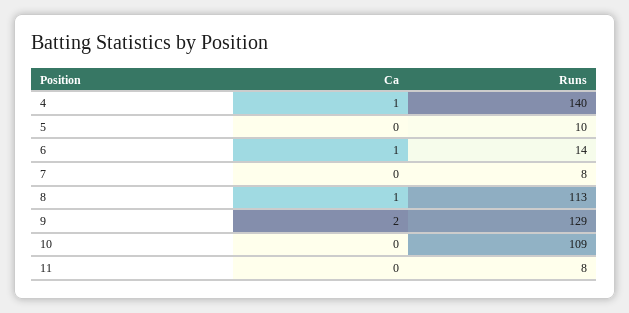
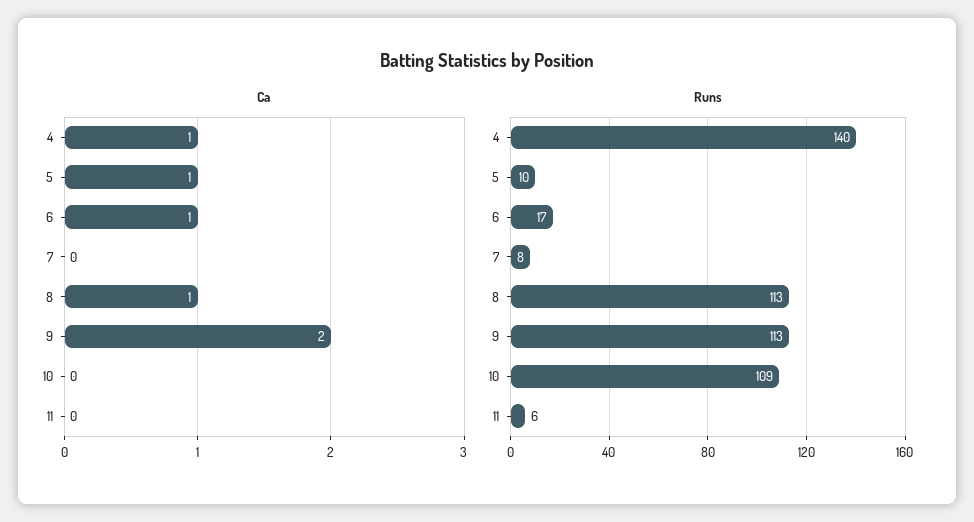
Ca, 5: 0 -> 1
Runs, 6: 14 -> 17
Runs, 9: 129 -> 113
Runs, 11: 8 -> 6

